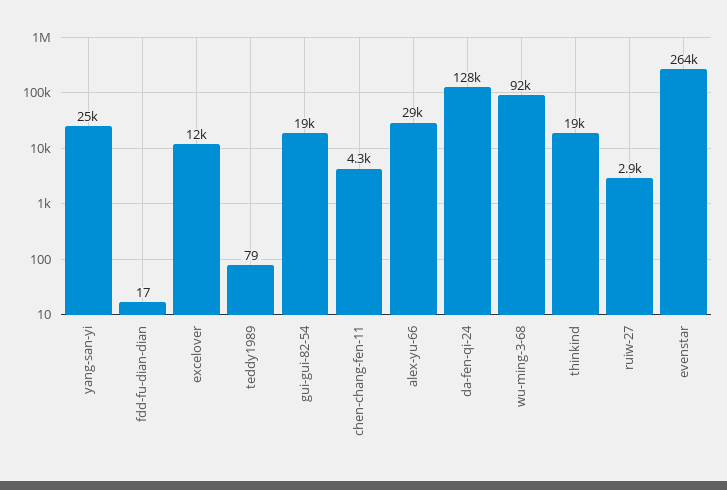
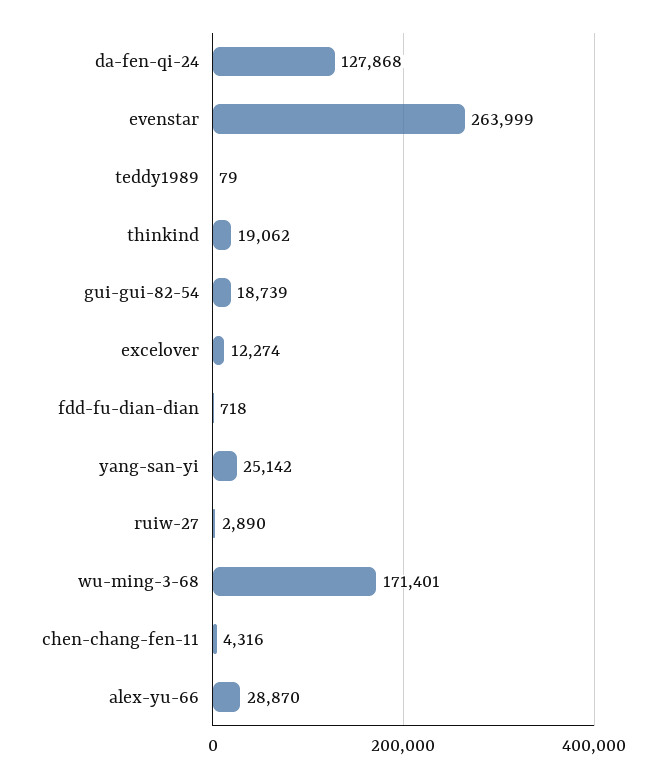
fdd-fu-dian-dian: 17 -> 718
wu-ming-3-68: 92000 -> 171401

